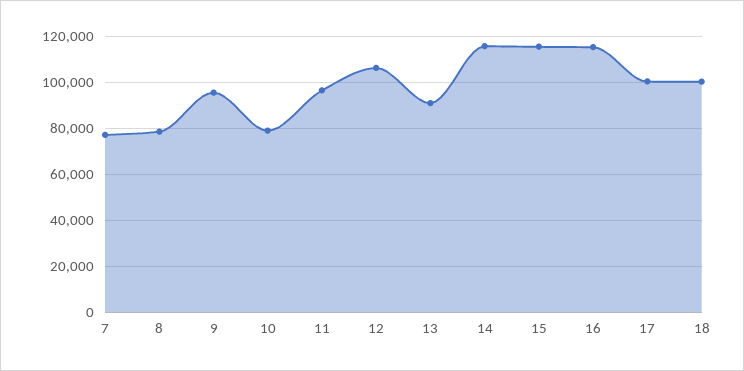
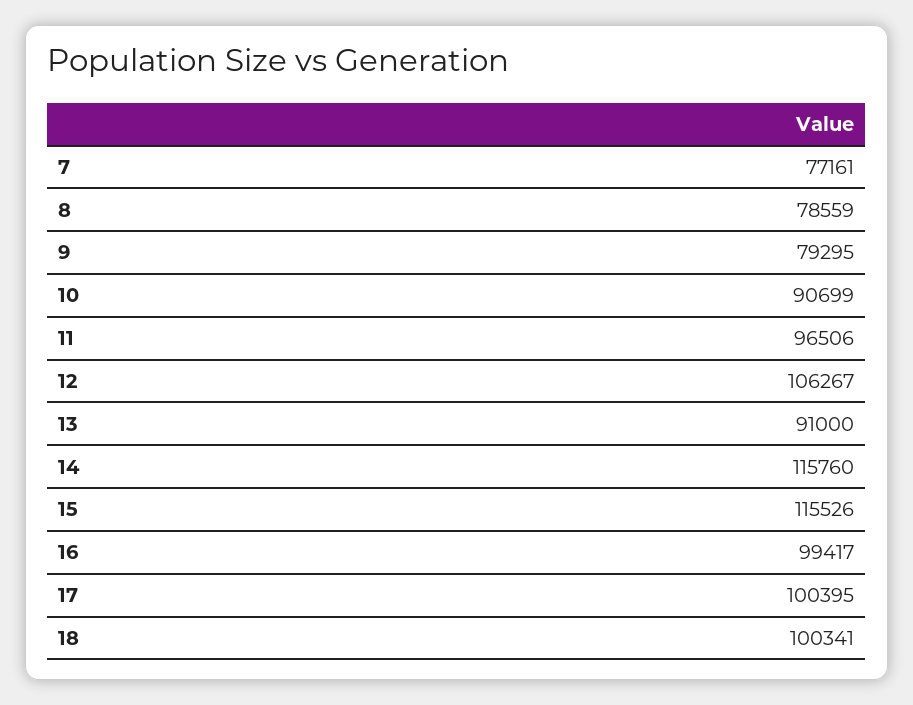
9: 95000 -> 79295
10: 80000 -> 90699
16: 115000 -> 99417

